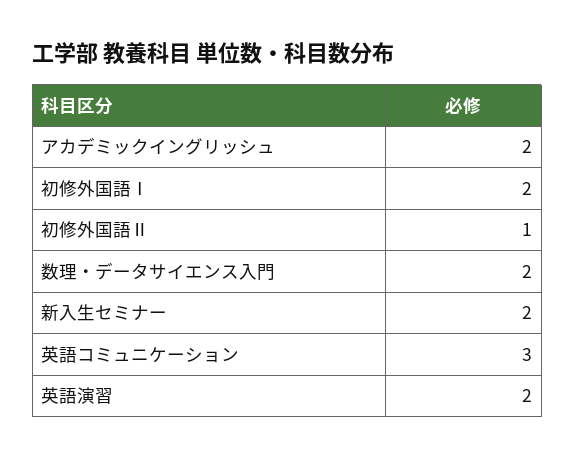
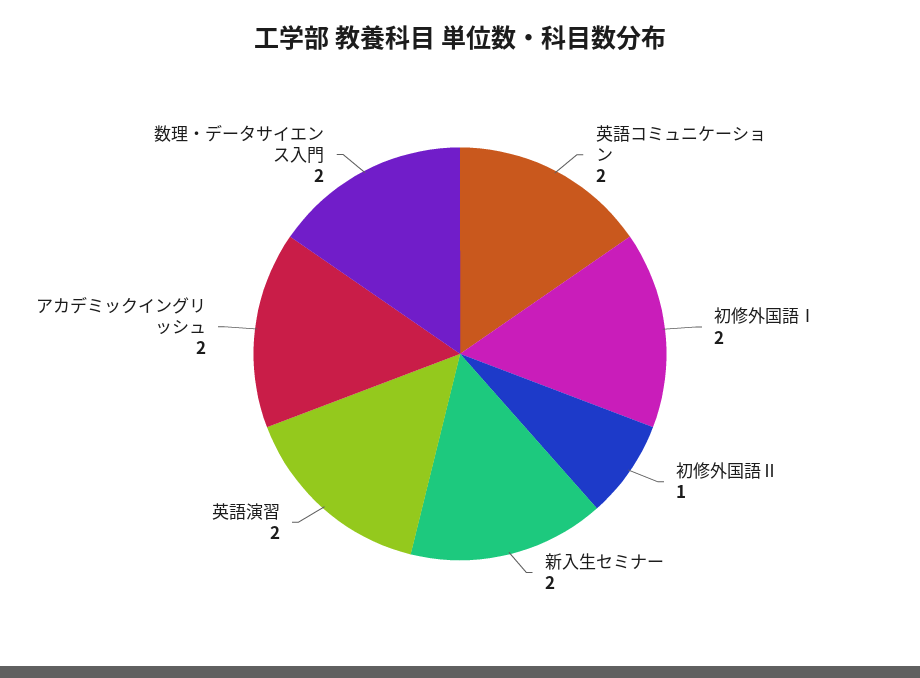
英語コミュニケーション: 3 -> 2

